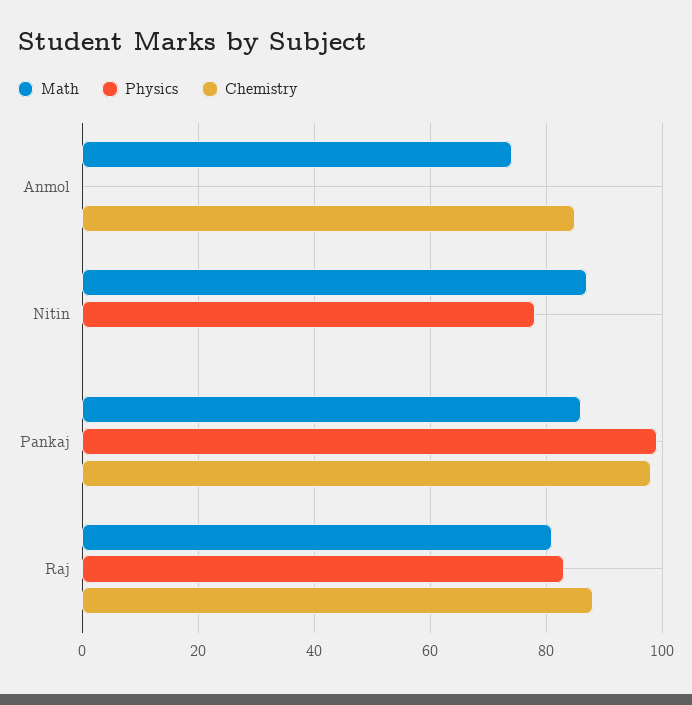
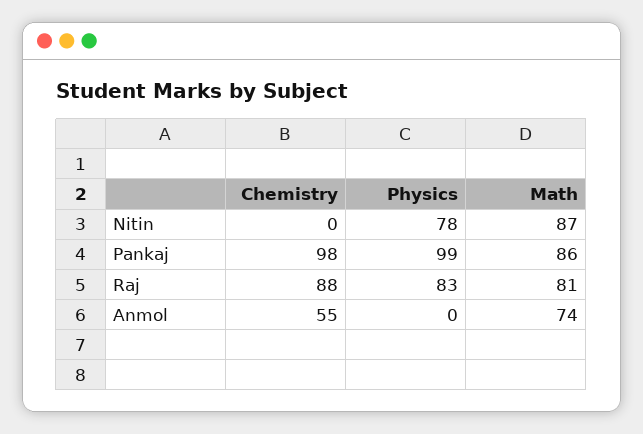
Chemistry, Anmol: 85 -> 55

